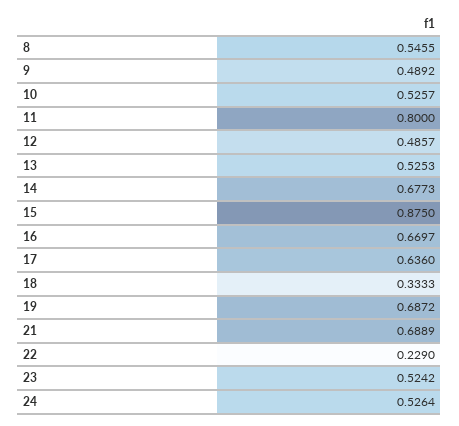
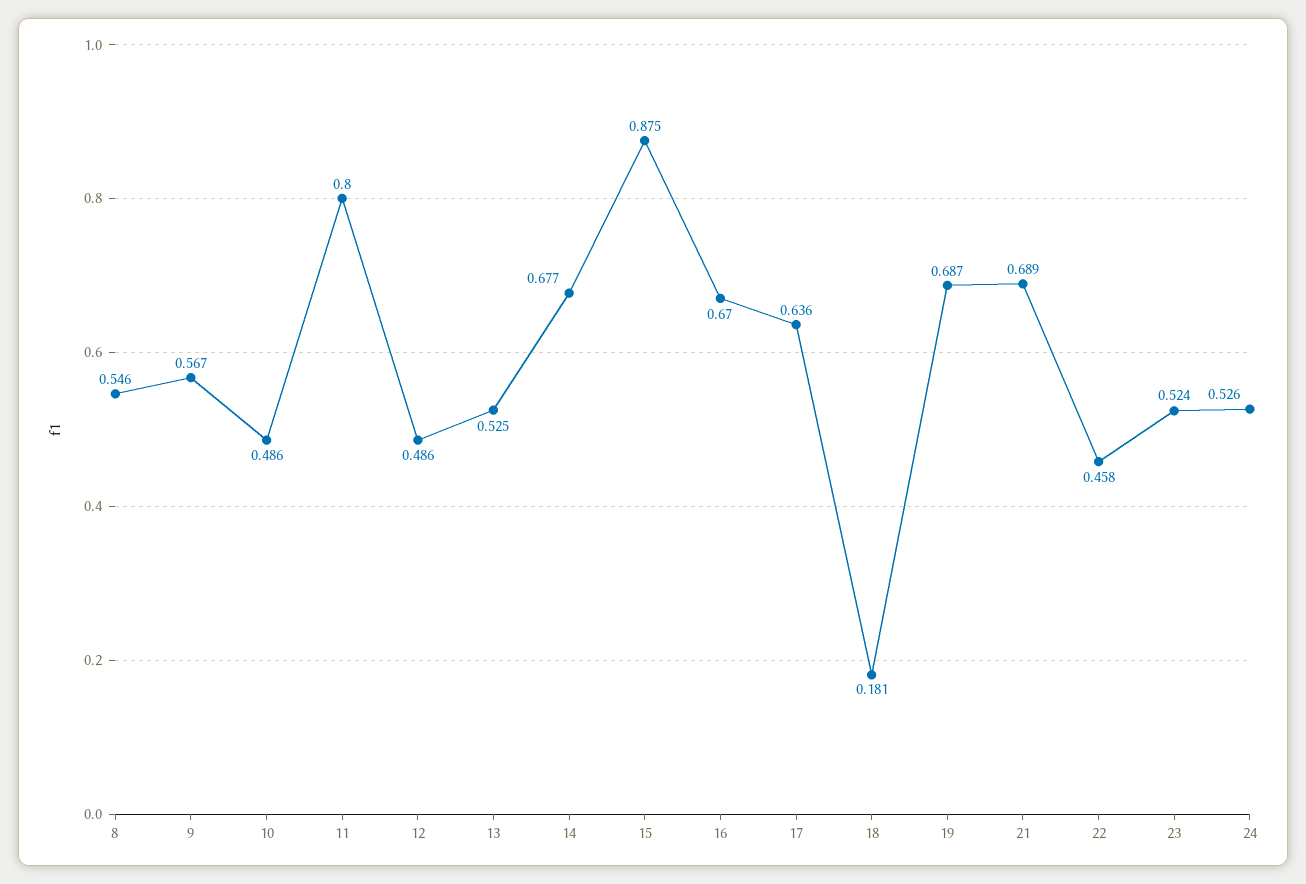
9: 0.4892 -> 0.567
10: 0.5257 -> 0.486
18: 0.3333 -> 0.181
22: 0.229 -> 0.458

